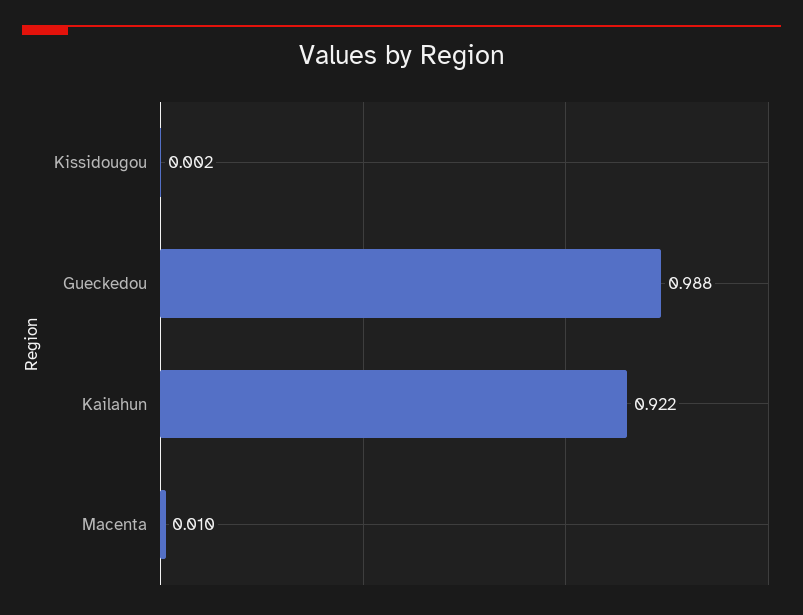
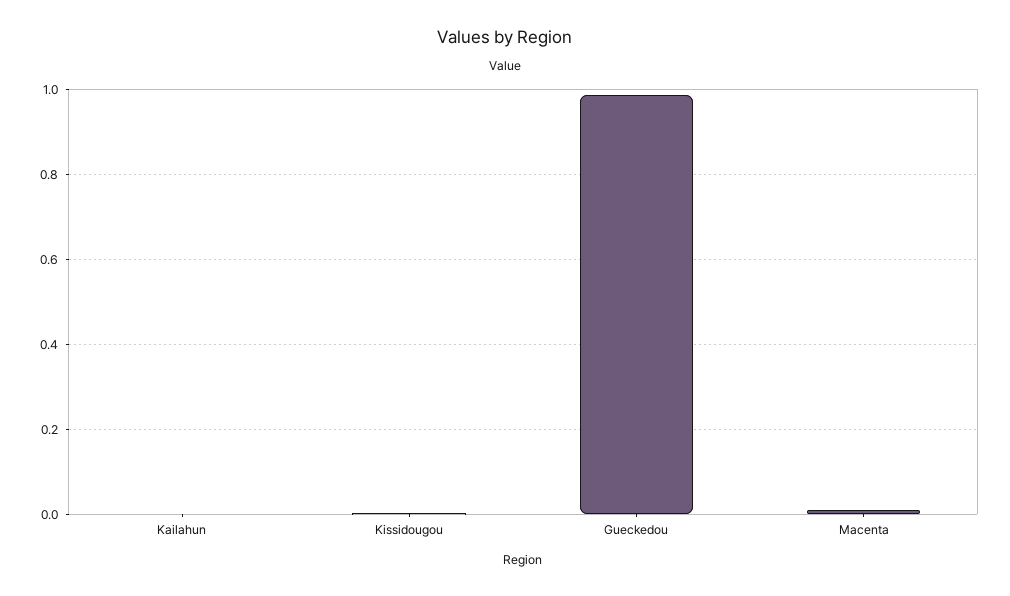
Kailahun: 0.922 -> 0

